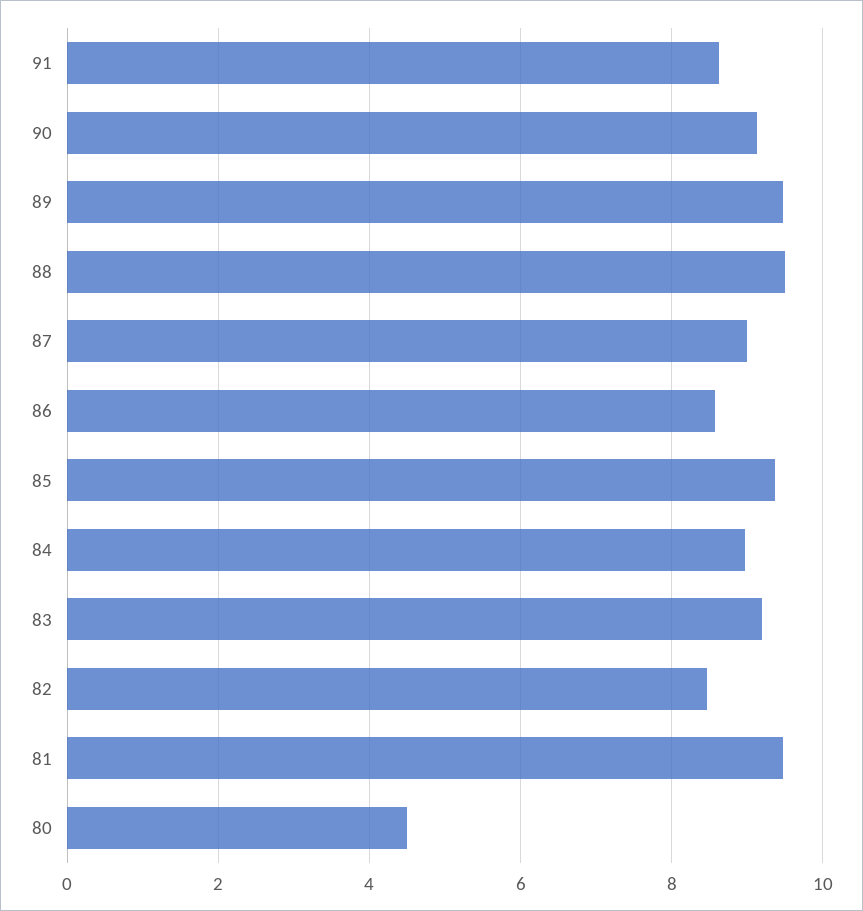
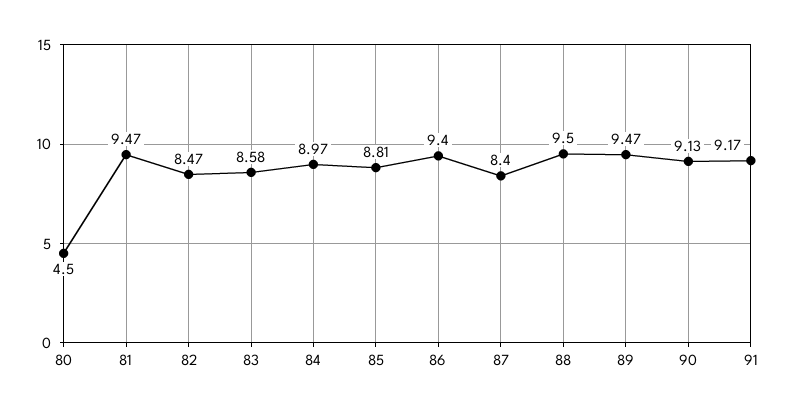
91: 8.6 -> 9.17
87: 9 -> 8.4
86: 8.6 -> 9.4
85: 9.4 -> 8.81
83: 9.2 -> 8.58

